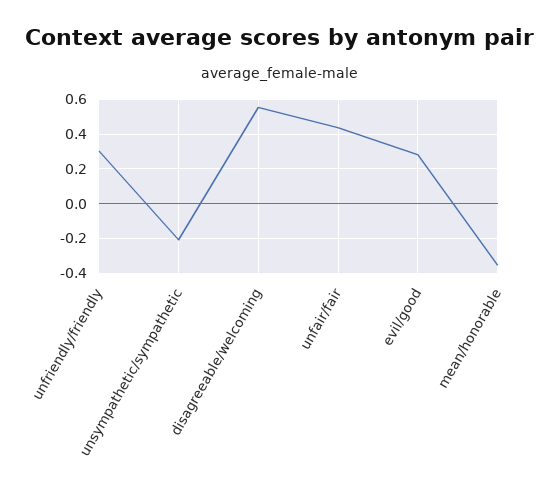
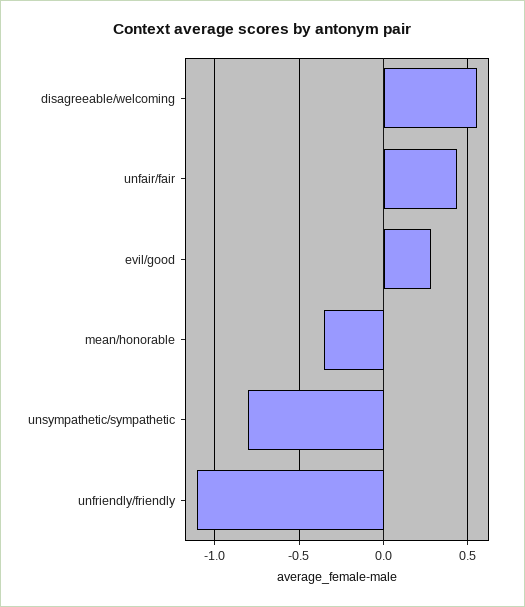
unfriendly/friendly: 0.3 -> -1.1
unsympathetic/sympathetic: -0.2 -> -0.8

